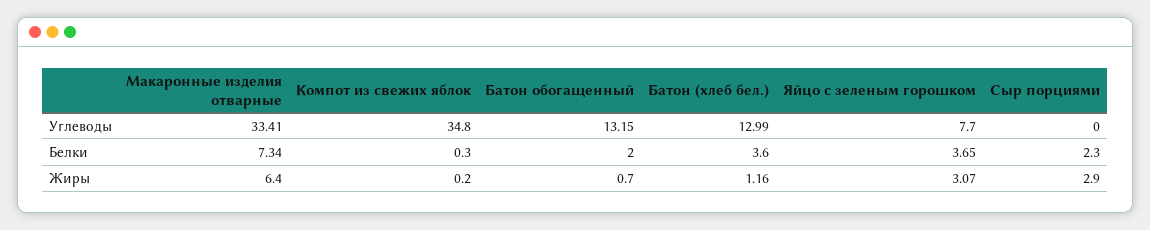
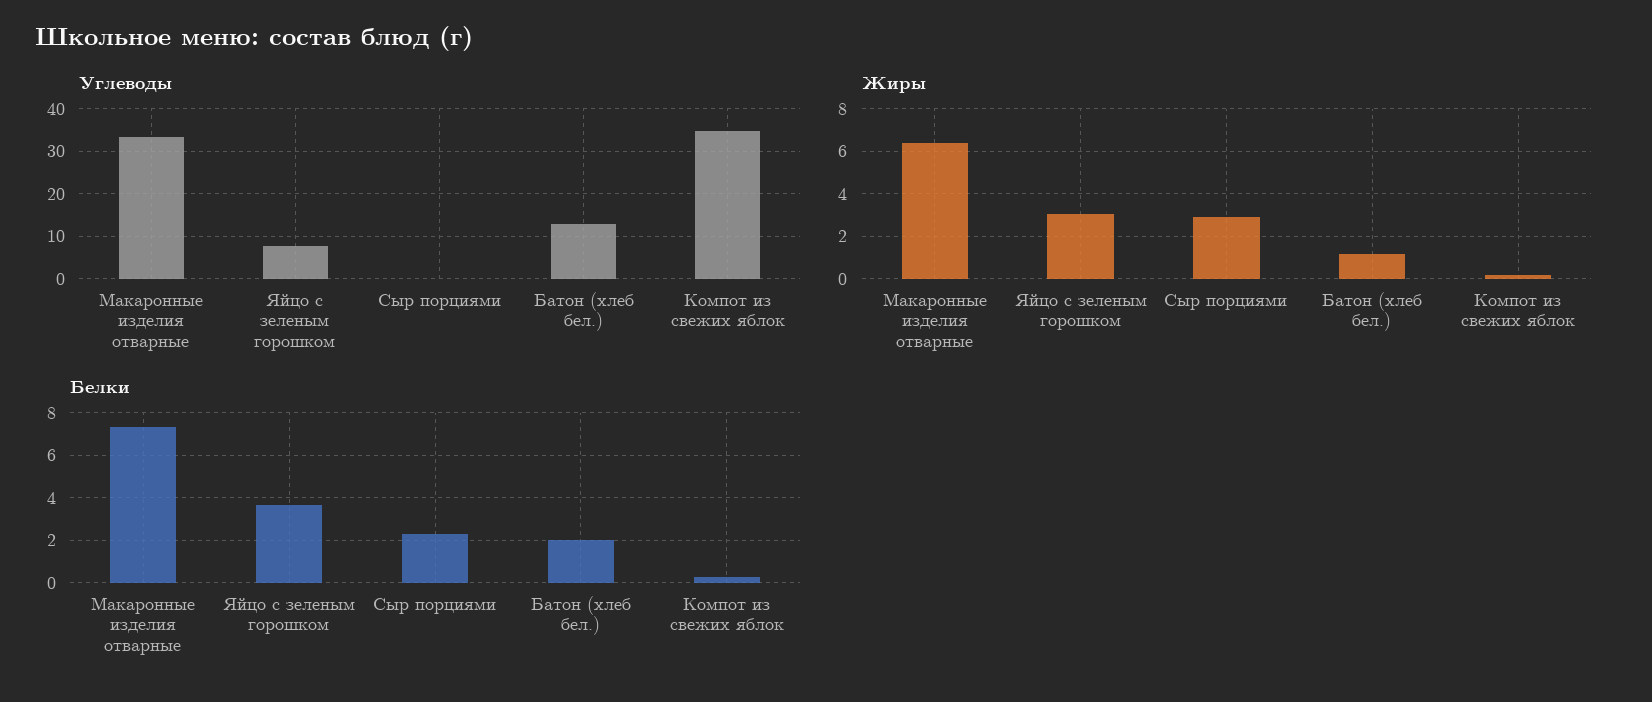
Углеводы, Батон обогащенный: 13.15 -> none
Белки, Батон обогащенный: 2 -> none
Белки, Батон (хлеб бел.): 3.6 -> 2
Жиры, Батон обогащенный: 0.7 -> none

